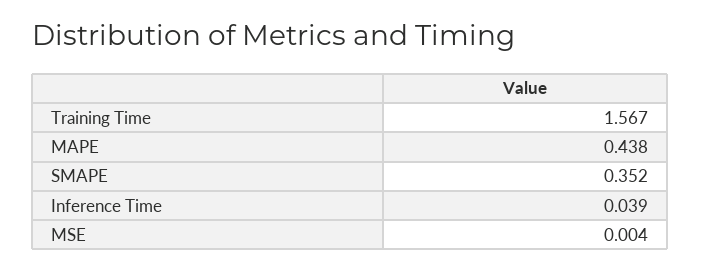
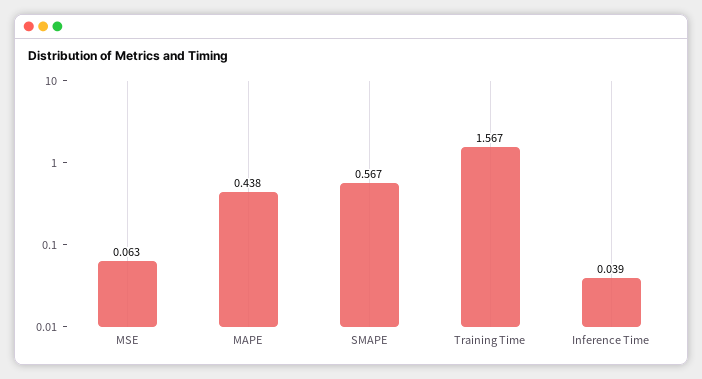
SMAPE: 0.352 -> 0.567
MSE: 0.004 -> 0.063

